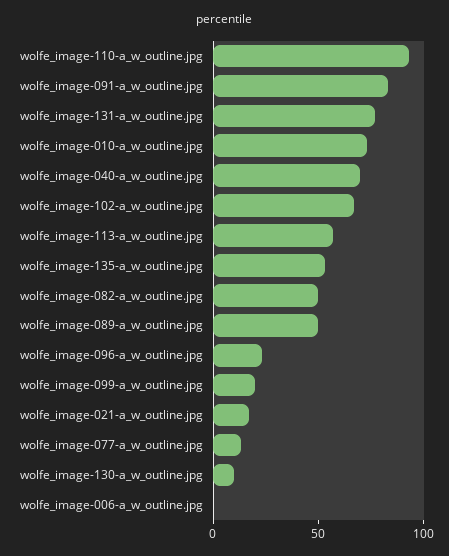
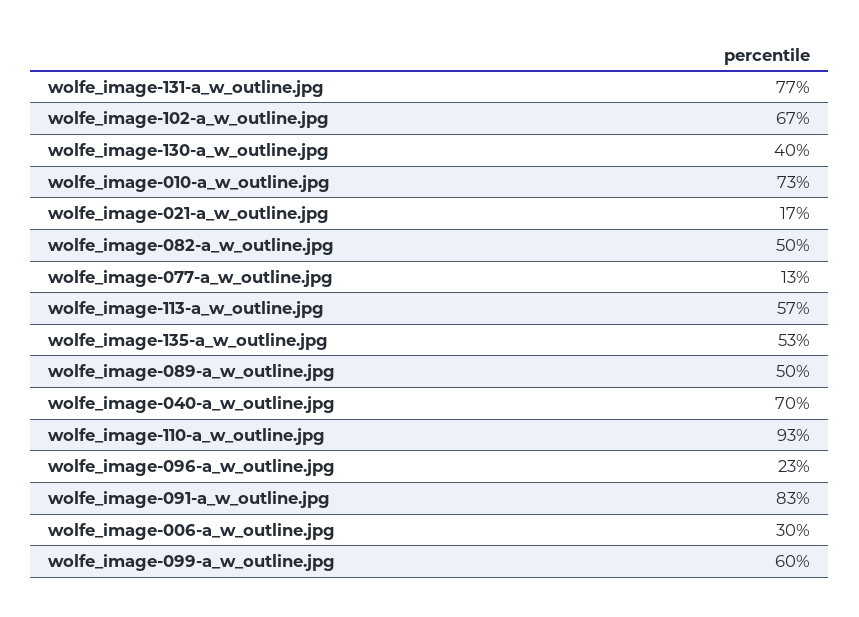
wolfe_image-099-a_w_outline.jpg: 20 -> 60
wolfe_image-130-a_w_outline.jpg: 10 -> 40
wolfe_image-006-a_w_outline.jpg: 0 -> 30

